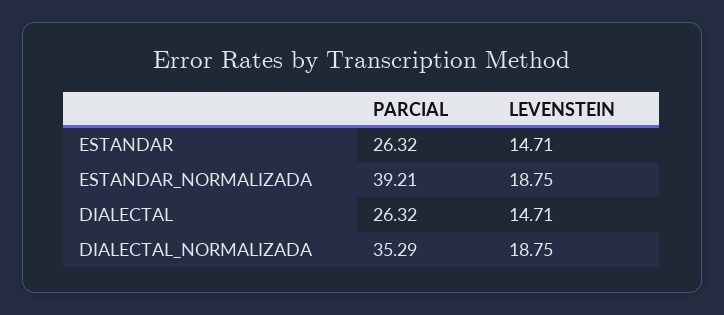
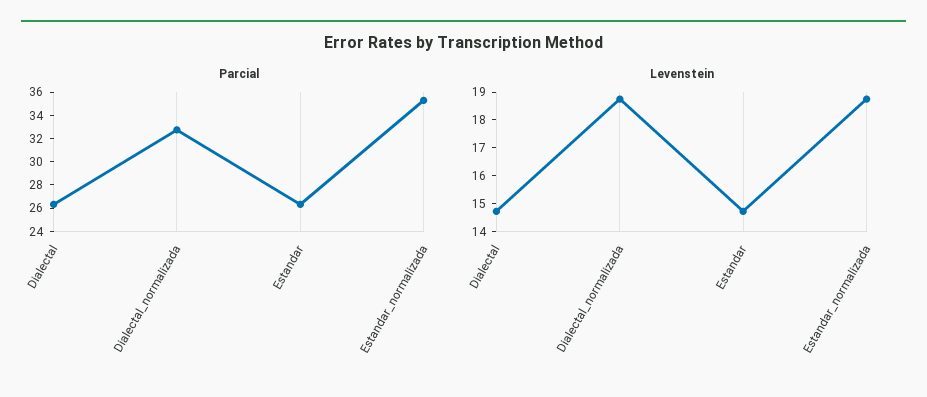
PARCIAL, ESTANDAR_NORMALIZADA: 39.21 -> 35
PARCIAL, DIALECTAL_NORMALIZADA: 35.29 -> 33

